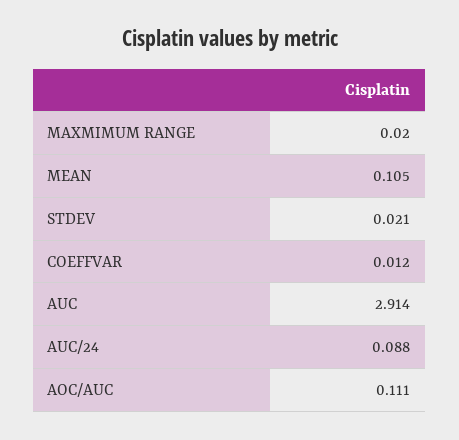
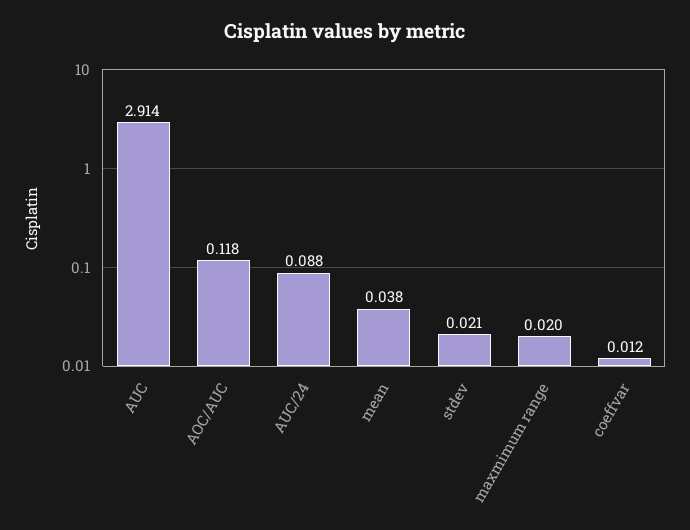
MEAN: 0.105 -> 0.038
AOC/AUC: 0.111 -> 0.118

